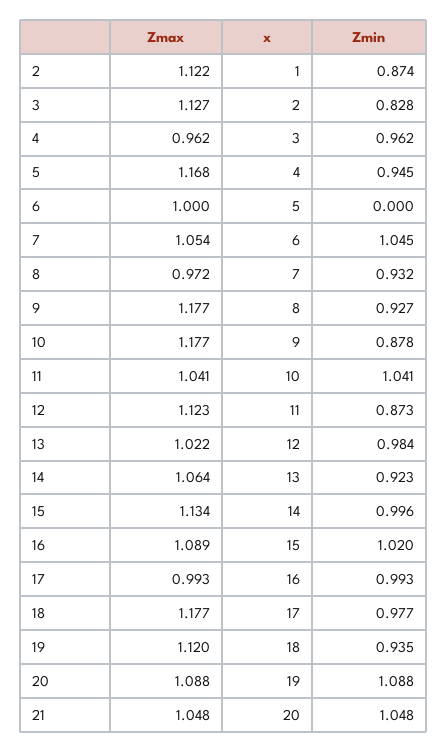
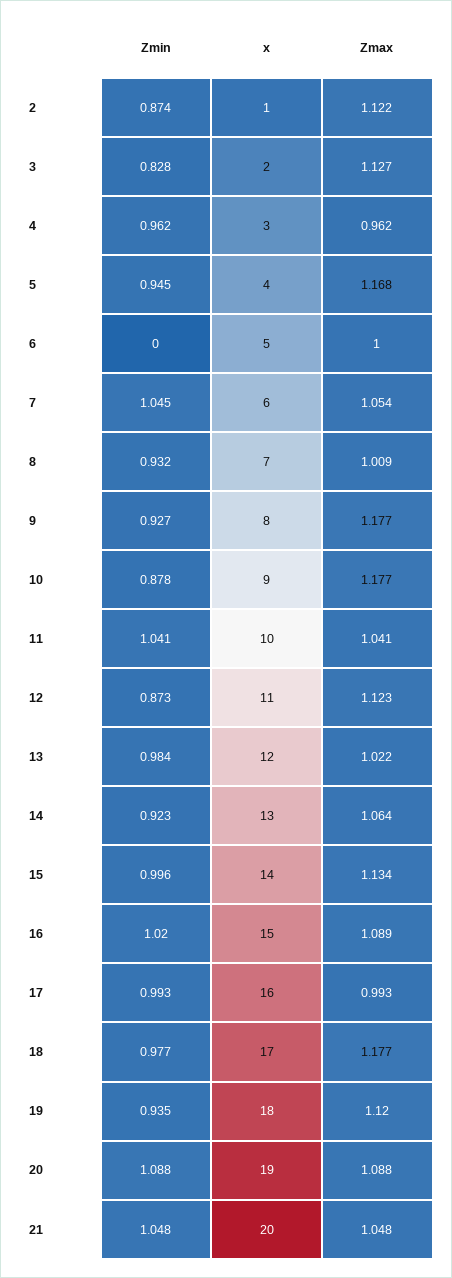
Zmax, 8: 0.972 -> 1.009

